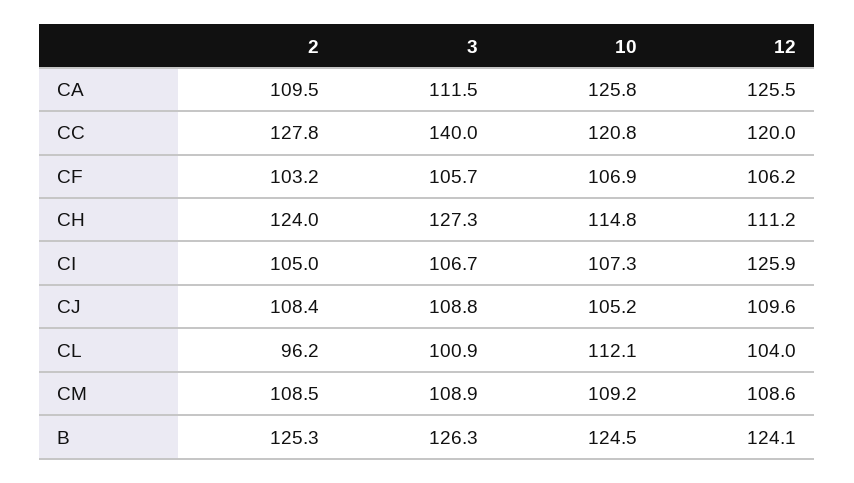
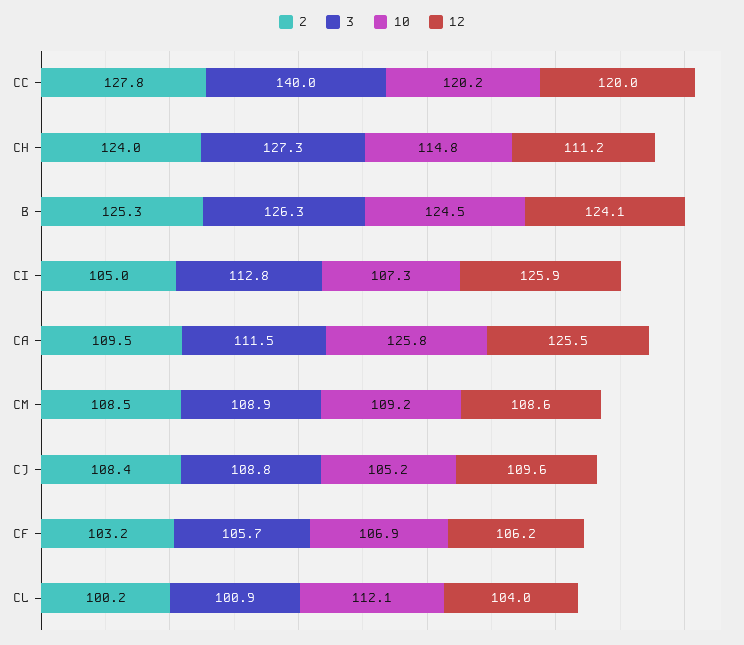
10, CC: 120.8 -> 120.2
3, CI: 106.7 -> 112.8
2, CL: 96.2 -> 100.2

